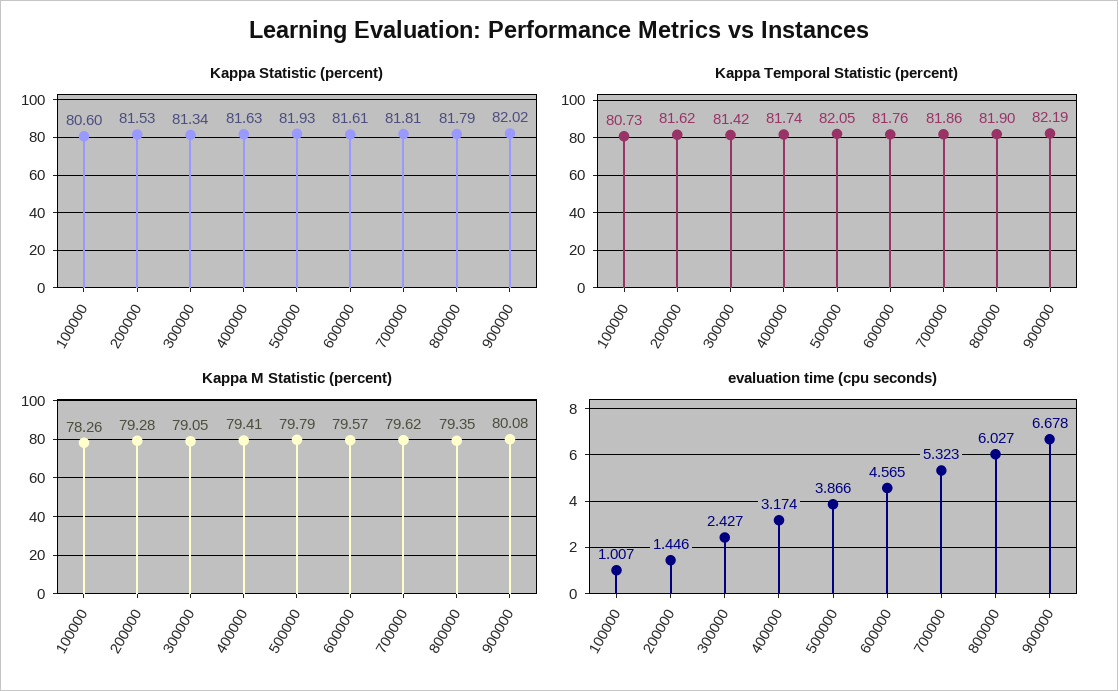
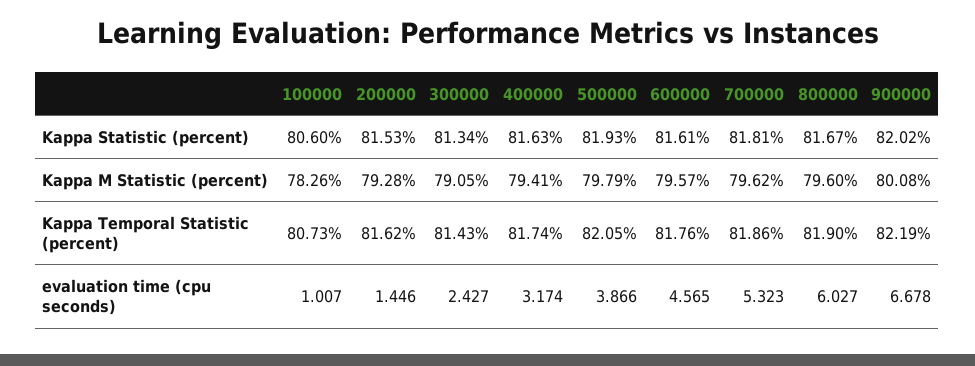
Kappa Statistic (percent), 800000: 81.79 -> 81.67
Kappa Temporal Statistic (percent), 300000: 81.42 -> 81.43
Kappa M Statistic (percent), 800000: 79.35 -> 79.6

